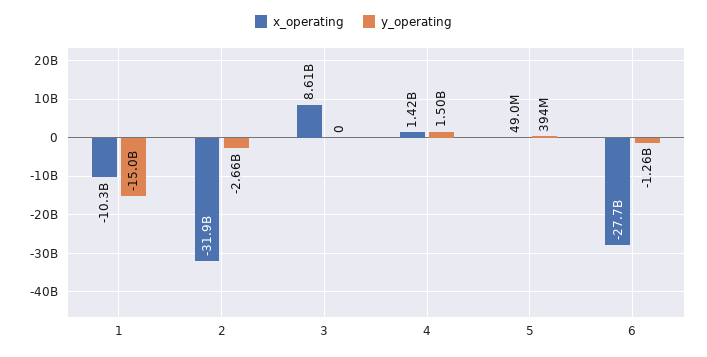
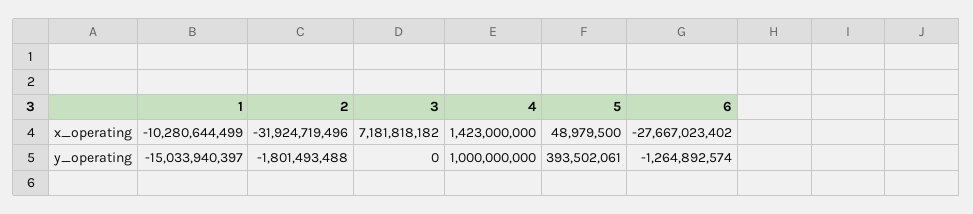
y_operating, 2: -2660000000 -> -1801493488
x_operating, 3: 8610000000 -> 7181818182
y_operating, 4: 1500000000 -> 1000000000

